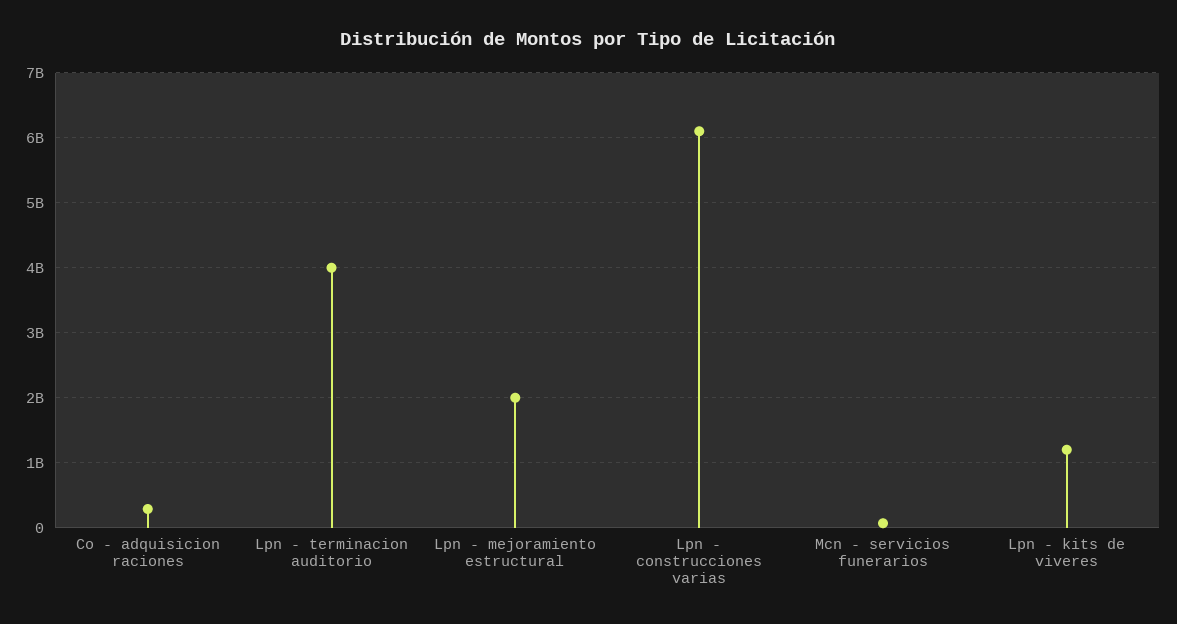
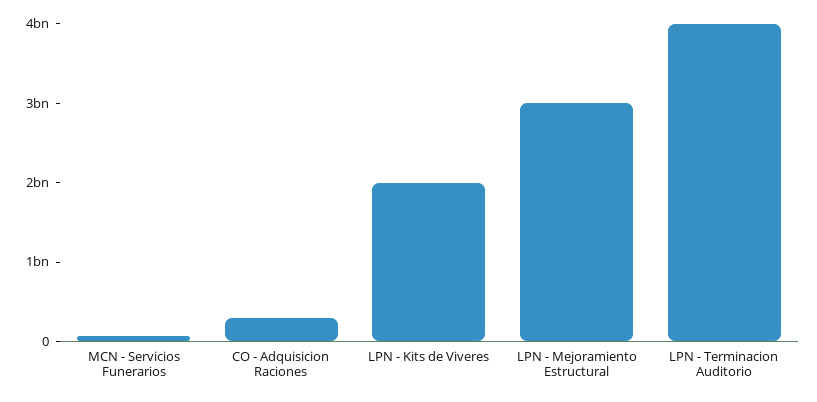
Lpn - mejoramiento estructural: 2000000000 -> 3000000000
Lpn - construcciones varias: 6100000000 -> none
Lpn - kits de viveres: 1200000000 -> 2000000000

